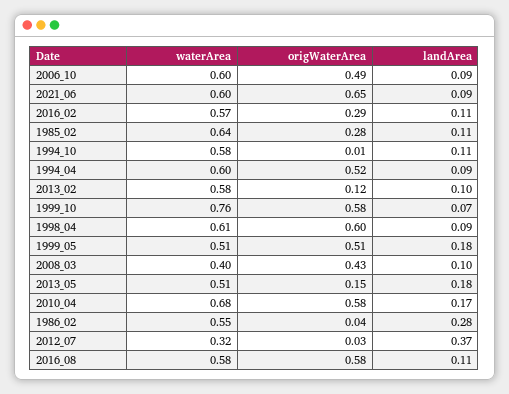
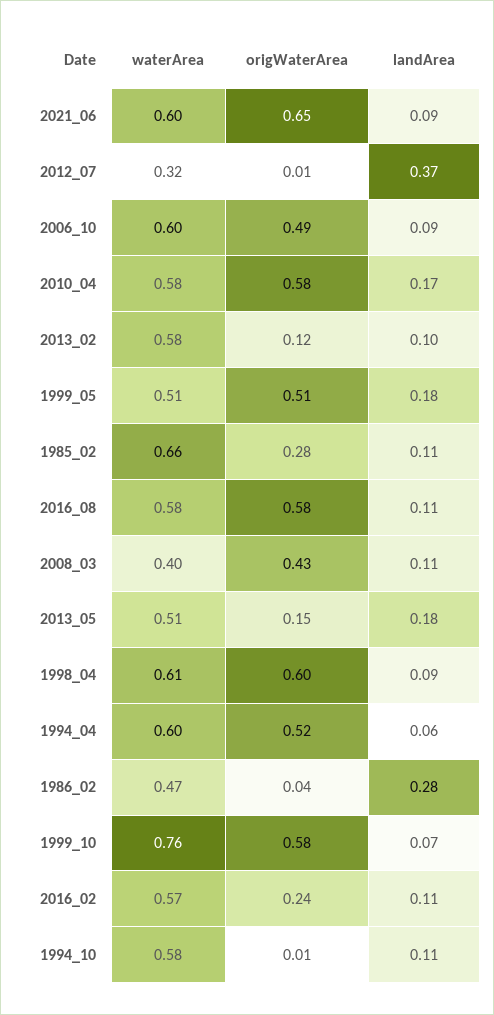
origWaterArea, 2016_02: 0.29 -> 0.24
waterArea, 1985_02: 0.64 -> 0.66
landArea, 1994_04: 0.09 -> 0.06
landArea, 2008_03: 0.1 -> 0.11
waterArea, 2010_04: 0.68 -> 0.58
waterArea, 1986_02: 0.55 -> 0.47
origWaterArea, 2012_07: 0.03 -> 0.01

